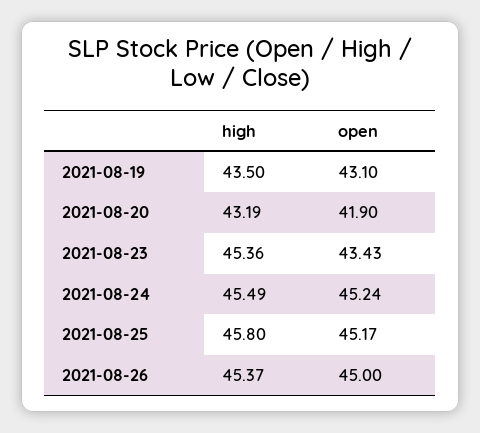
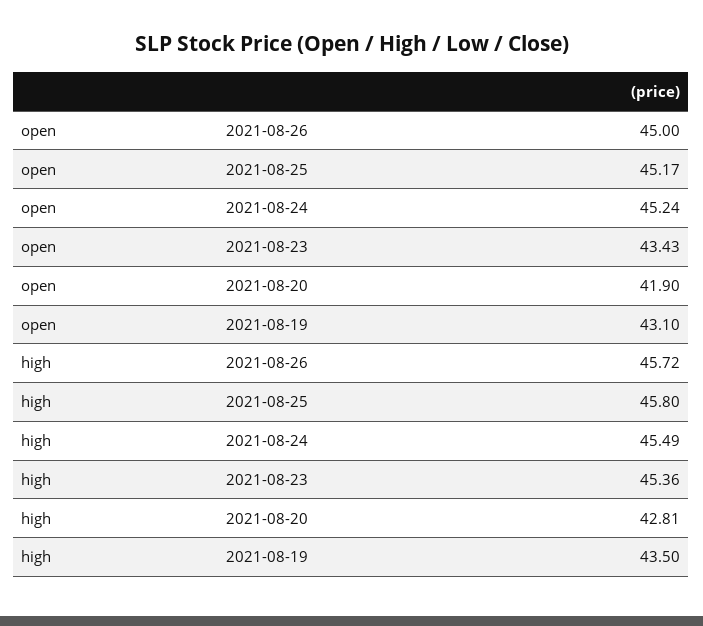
high, 2021-08-20: 43.19 -> 42.81
high, 2021-08-26: 45.37 -> 45.72

